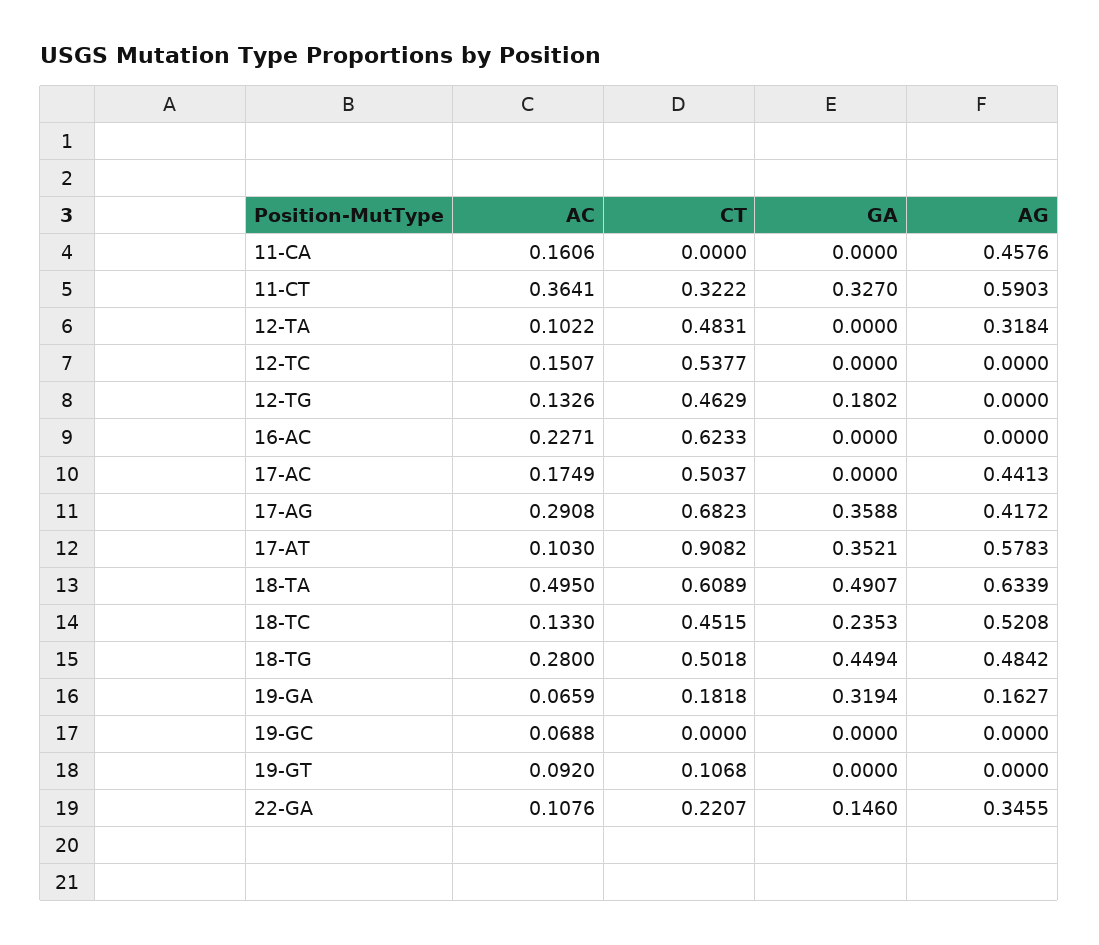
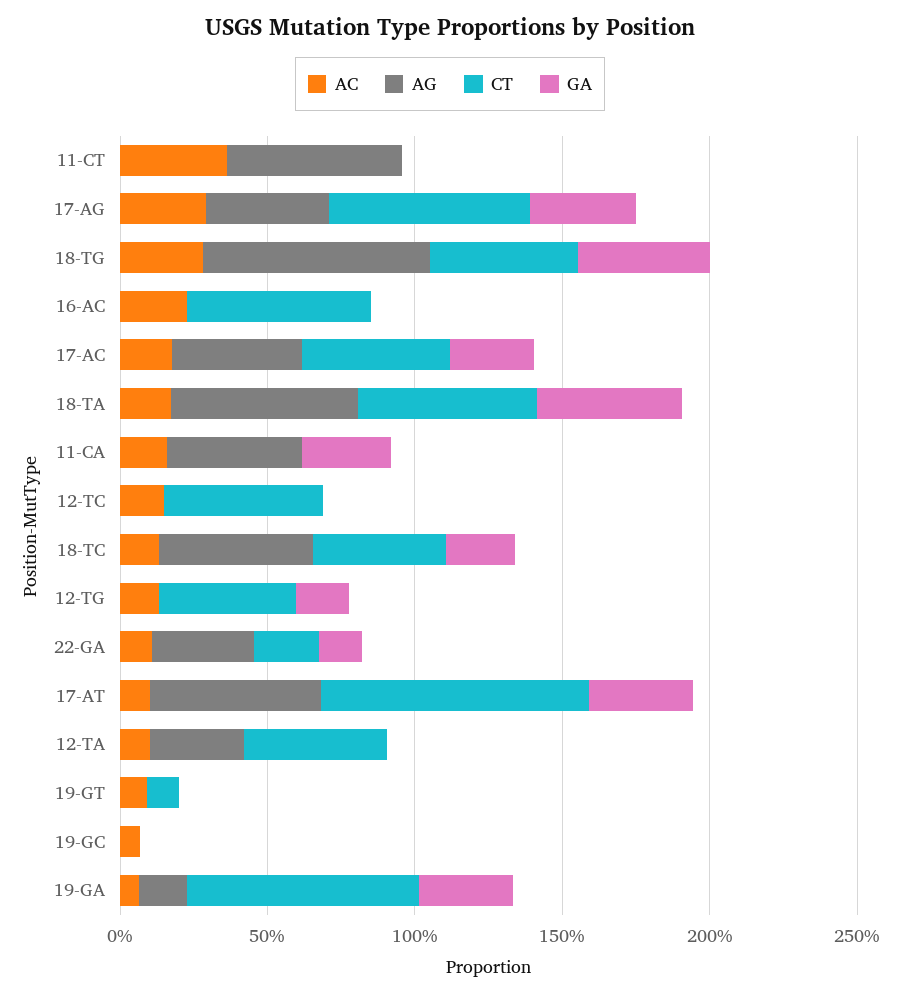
GA, 11-CA: 0 -> 0.3
CT, 11-CT: 0.3222 -> 0
GA, 11-CT: 0.327 -> 0
GA, 17-AC: 0 -> 0.3
AC, 18-TA: 0.495 -> 0.2
AG, 18-TG: 0.4842 -> 0.8
CT, 19-GA: 0.1818 -> 0.8

